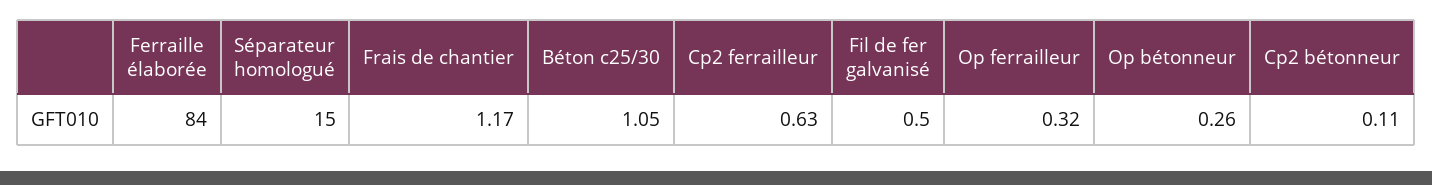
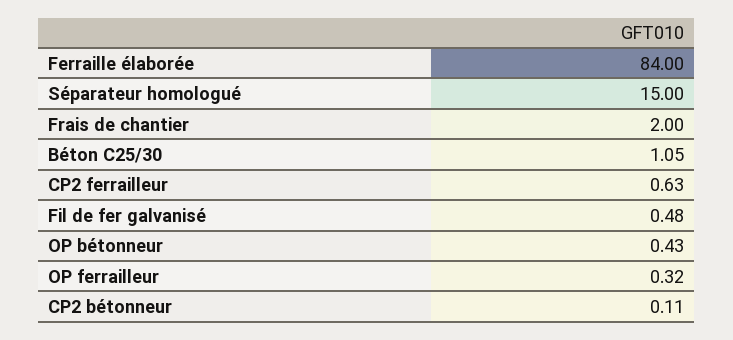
Frais de chantier: 1.17 -> 2
Fil de fer galvanisé: 0.5 -> 0.48
Op bétonneur: 0.26 -> 0.43

